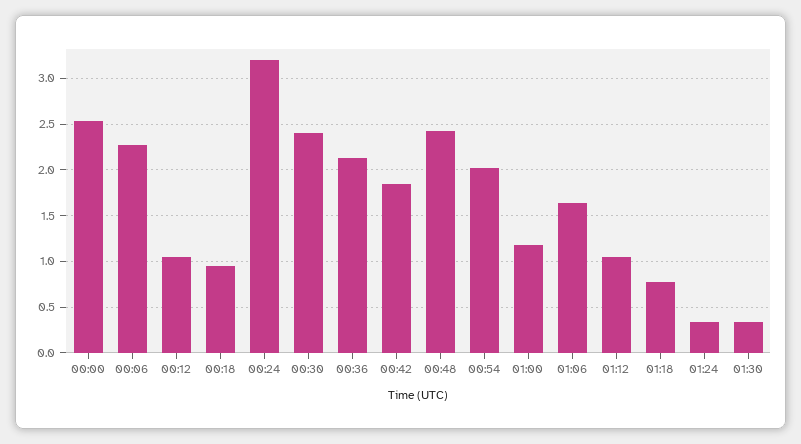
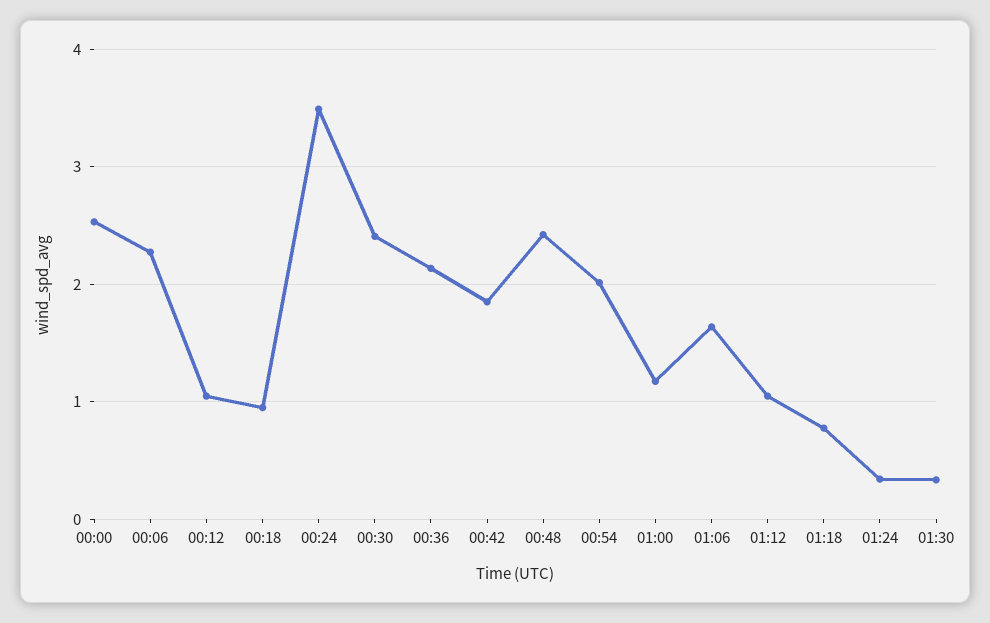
00:24: 3.2 -> 3.5

